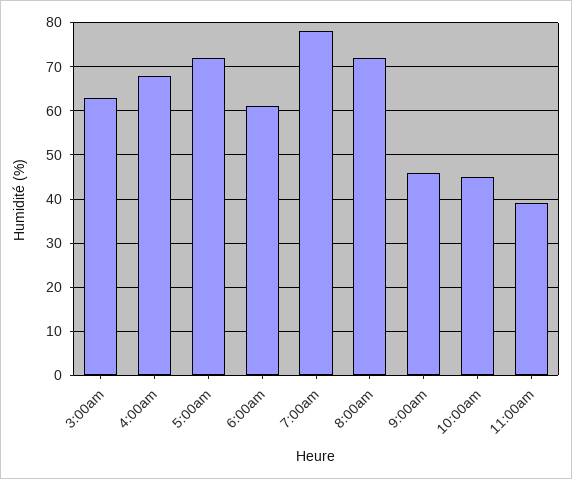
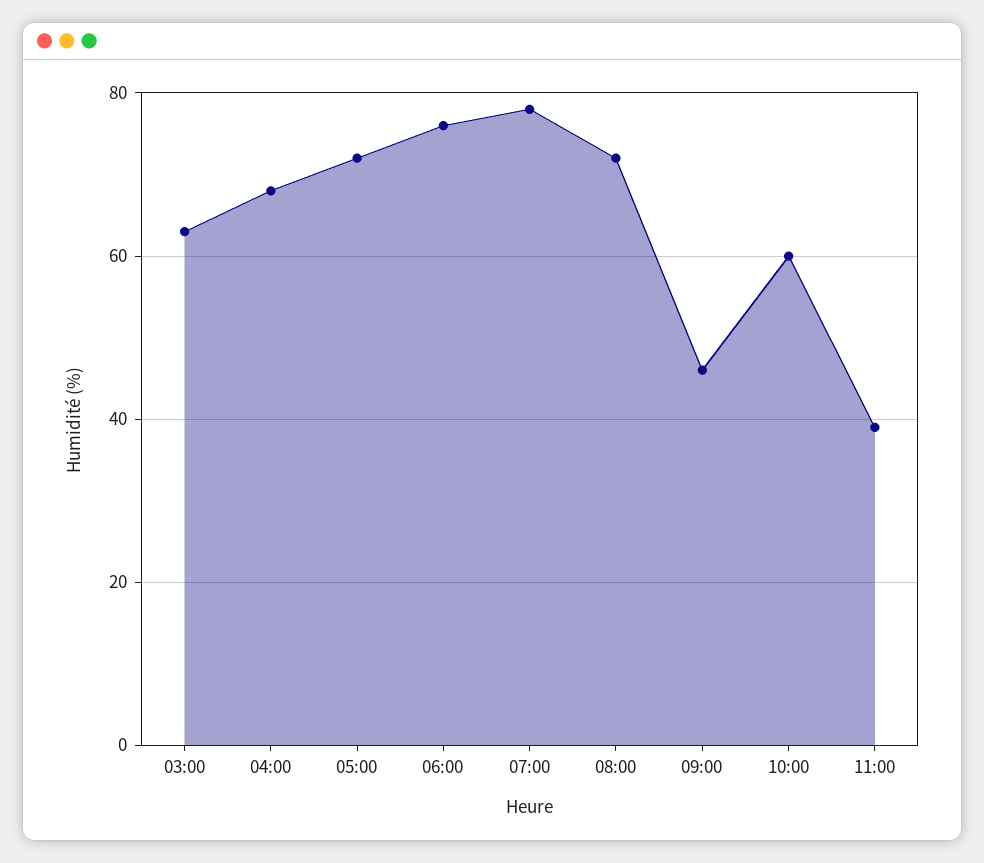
6:00am: 60 -> 75
10:00am: 45 -> 60

